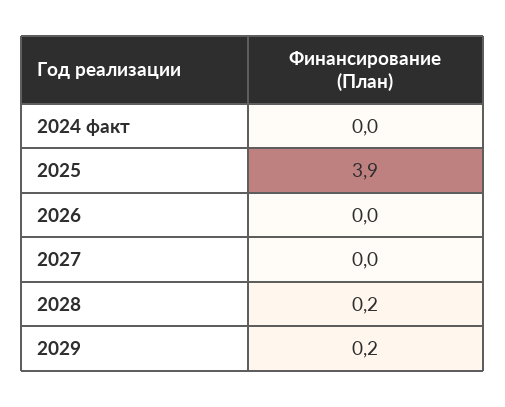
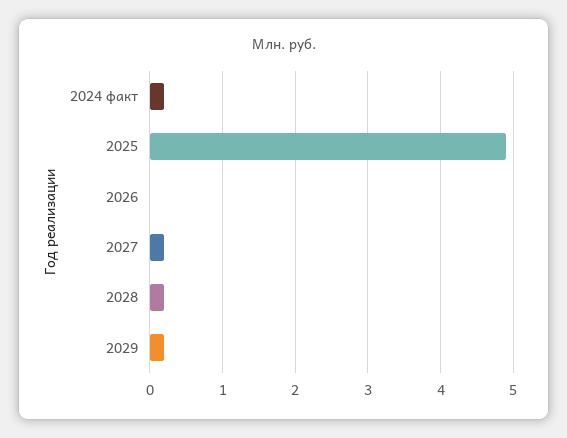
2024 факт: 0 -> 0.2
2025: 3.9 -> 4.9
2027: 0 -> 0.2

